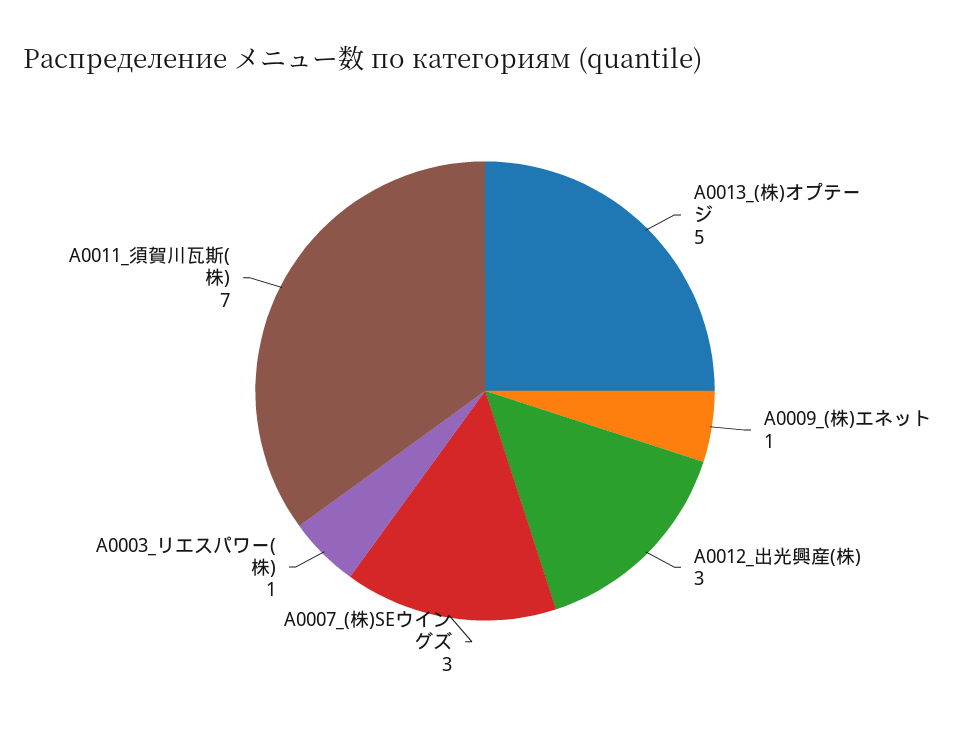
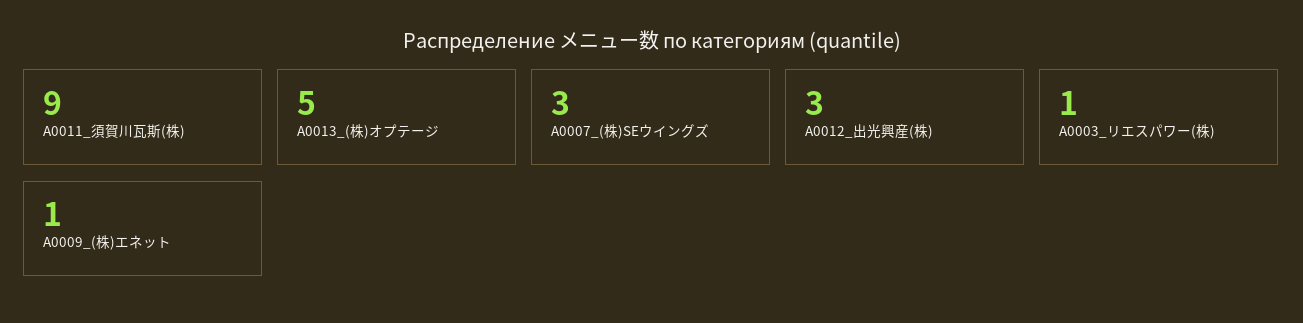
A0011_須賀川瓦斯(株): 7 -> 9

